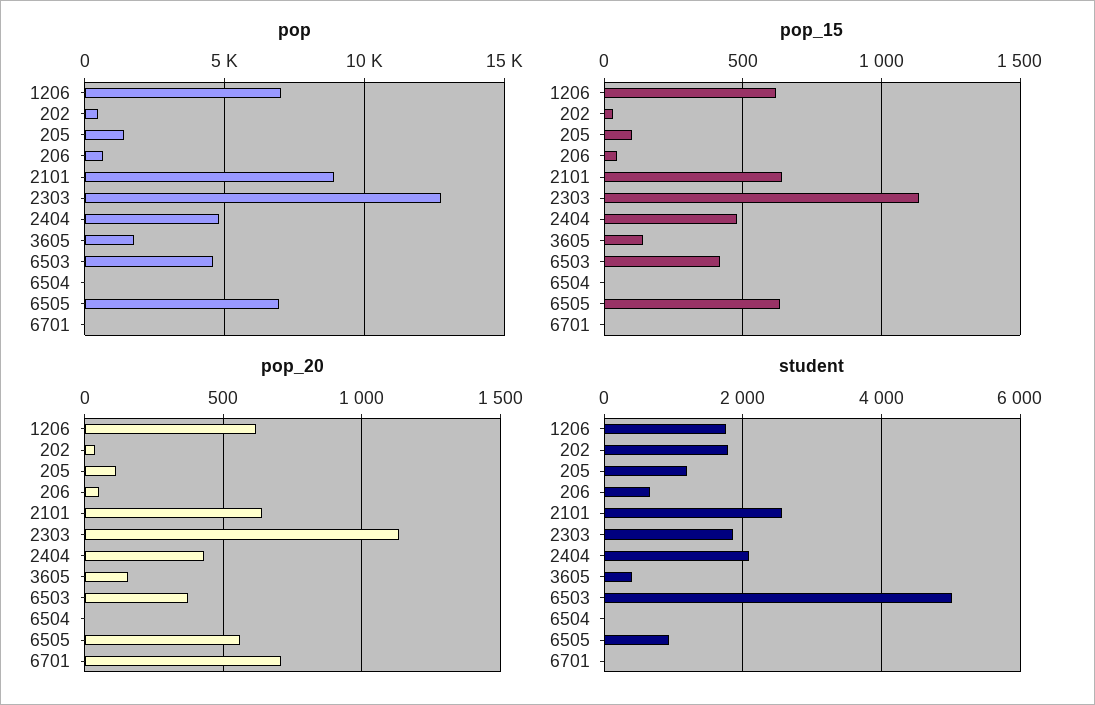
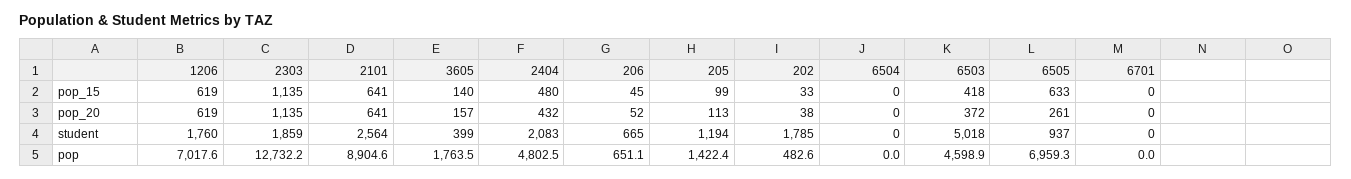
pop_20, 6505: 550 -> 261
pop_20, 6701: 700 -> 0

